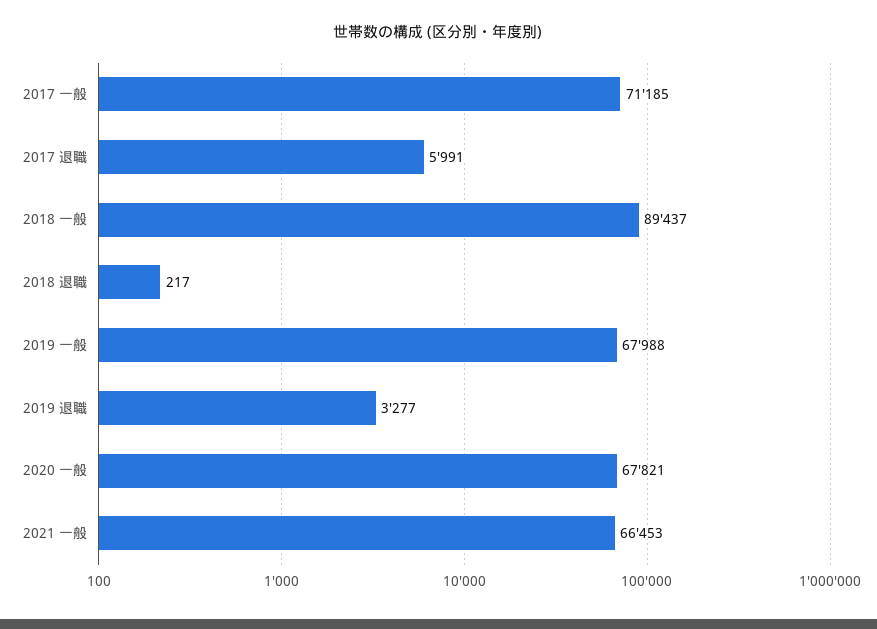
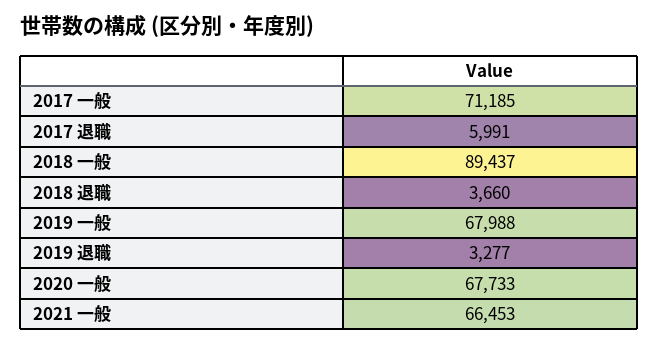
2018 退職: 217 -> 3660
2020 一般: 67821 -> 67733

